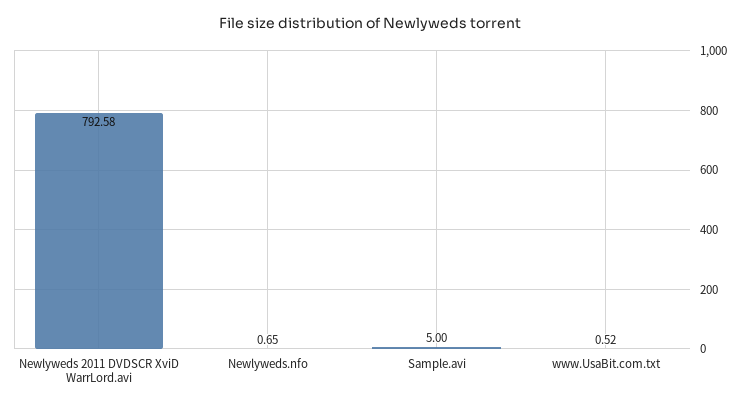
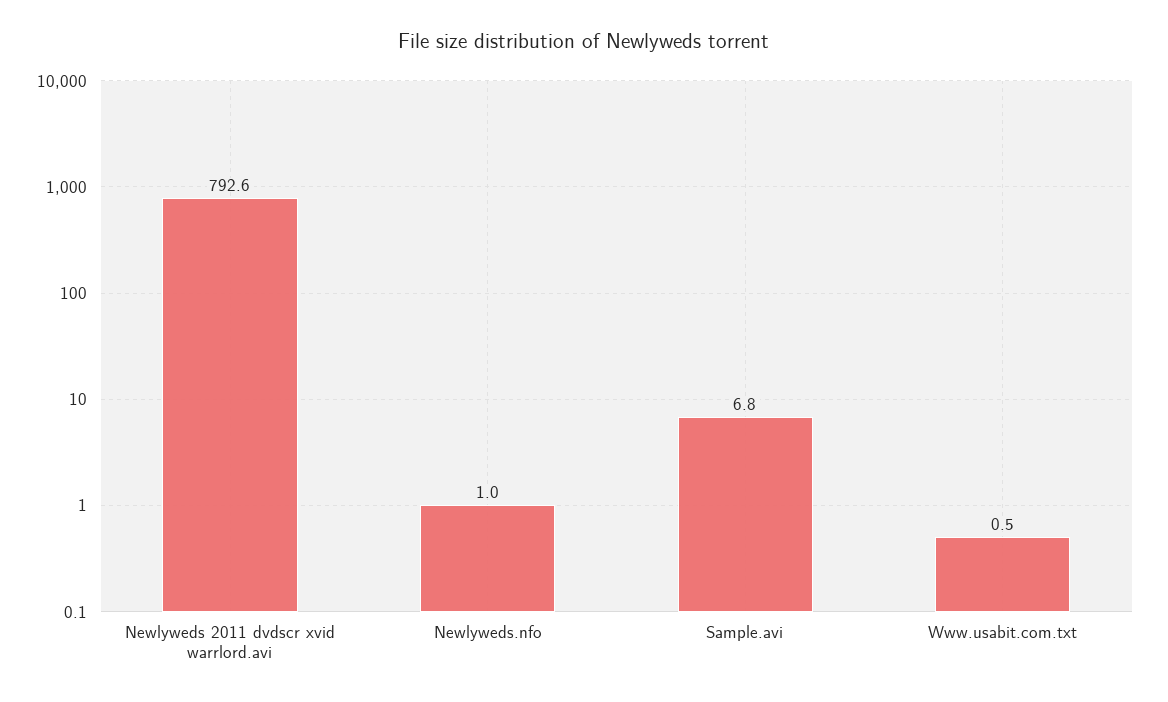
Newlyweds.nfo: 0.65 -> 1
Sample.avi: 5 -> 6.8

